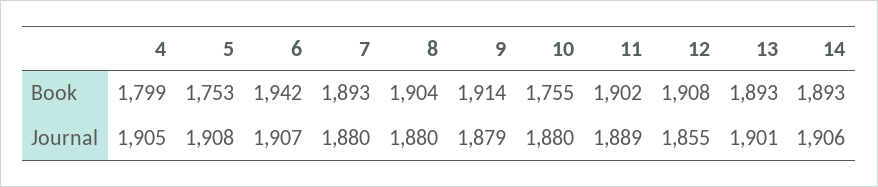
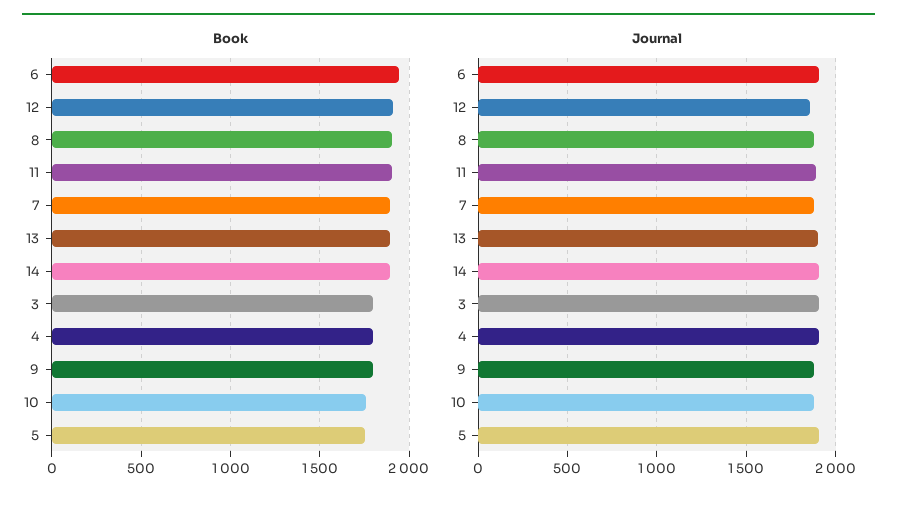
Book, 9: 1914 -> 1800
Book, 3: none -> 1800
Journal, 3: none -> 1900

